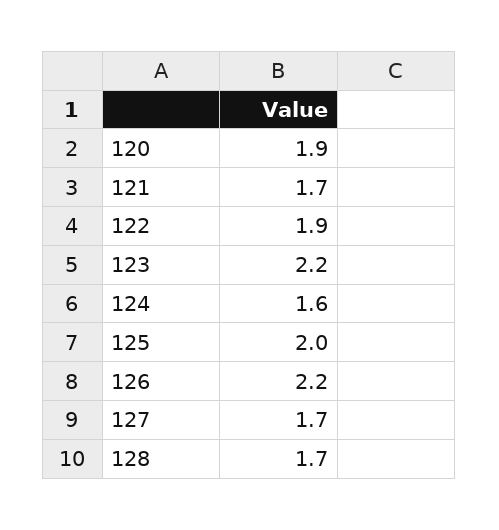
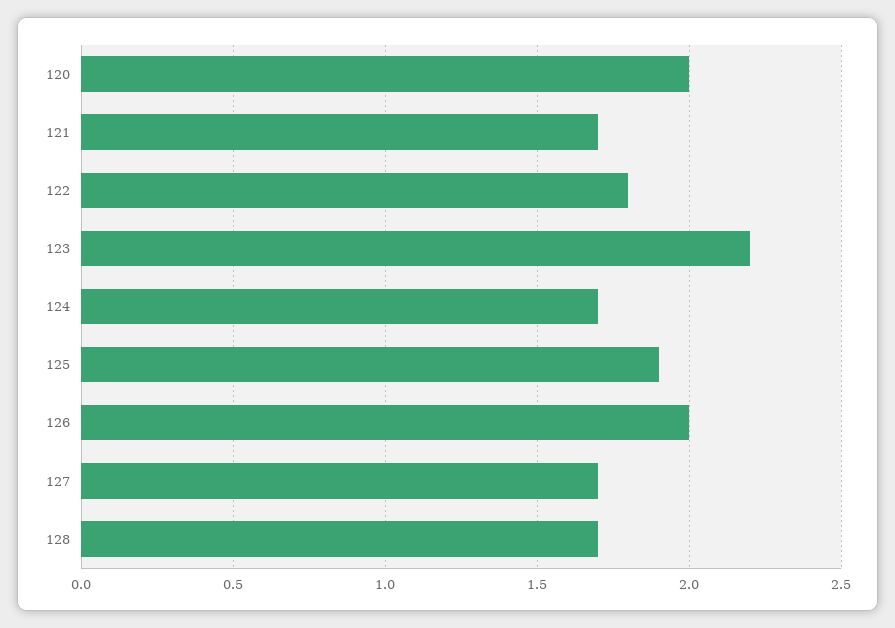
120: 1.9 -> 2
122: 1.9 -> 1.8
124: 1.6 -> 1.7
125: 2 -> 1.9
126: 2.2 -> 2

